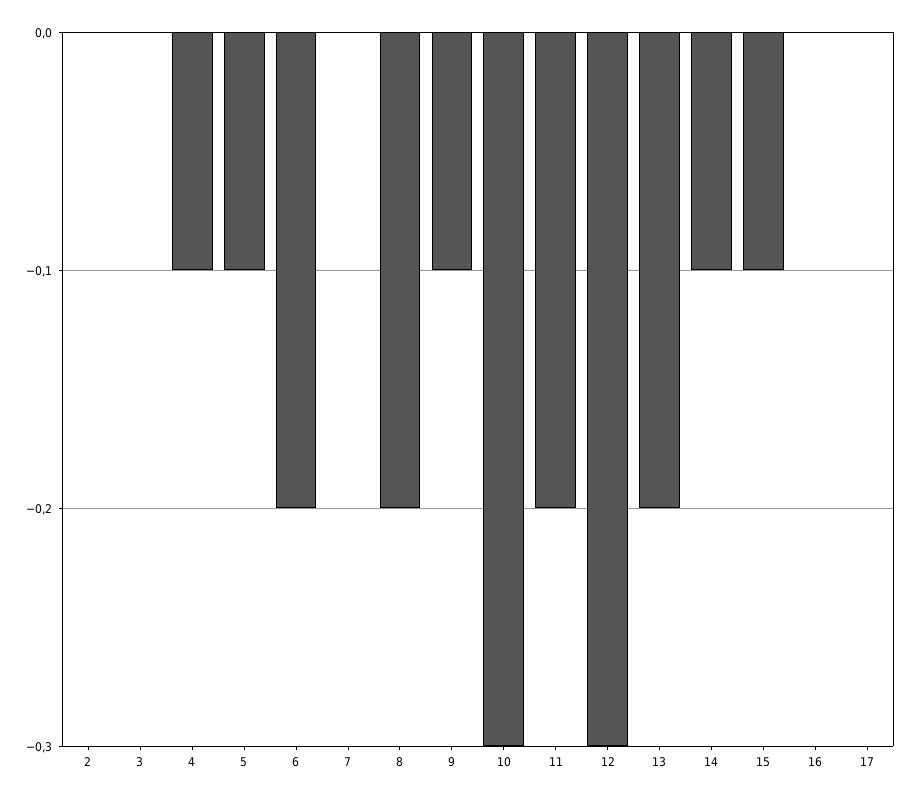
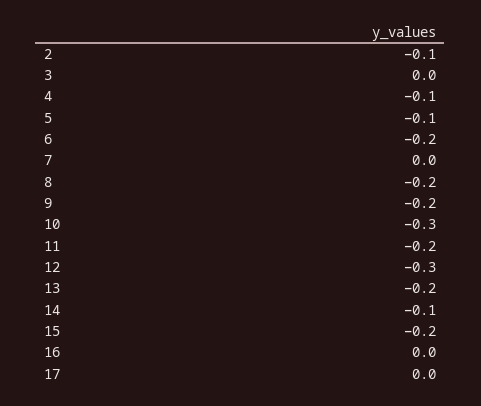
2: 0 -> -0.1
9: -0.1 -> -0.2
15: -0.1 -> -0.2

